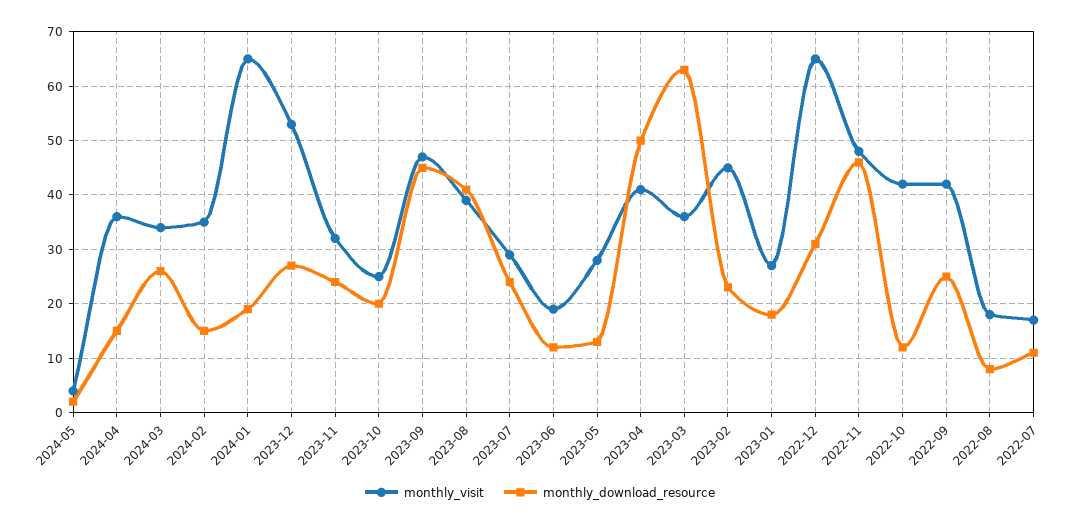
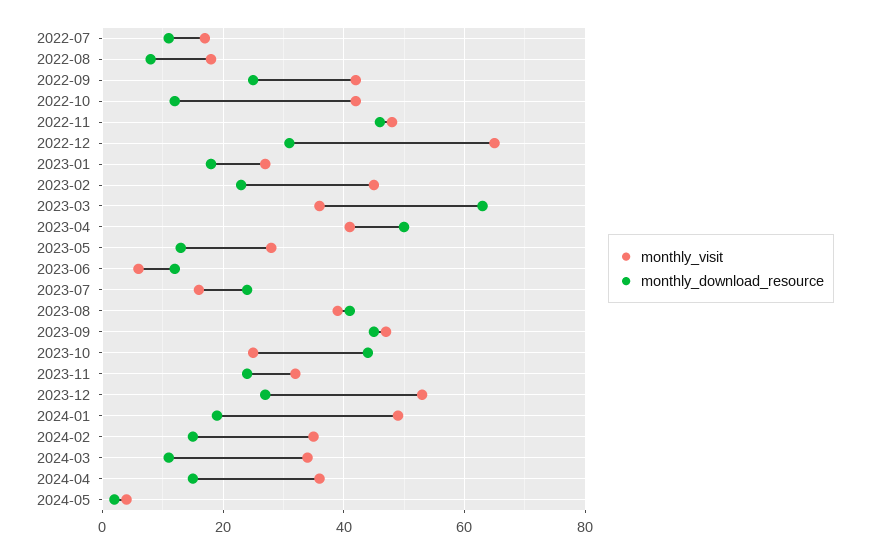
monthly_download_resource, 2024-03: 25 -> 10
monthly_visit, 2024-01: 65 -> 50
monthly_download_resource, 2023-10: 20 -> 45
monthly_visit, 2023-07: 30 -> 15
monthly_visit, 2023-06: 20 -> 5

